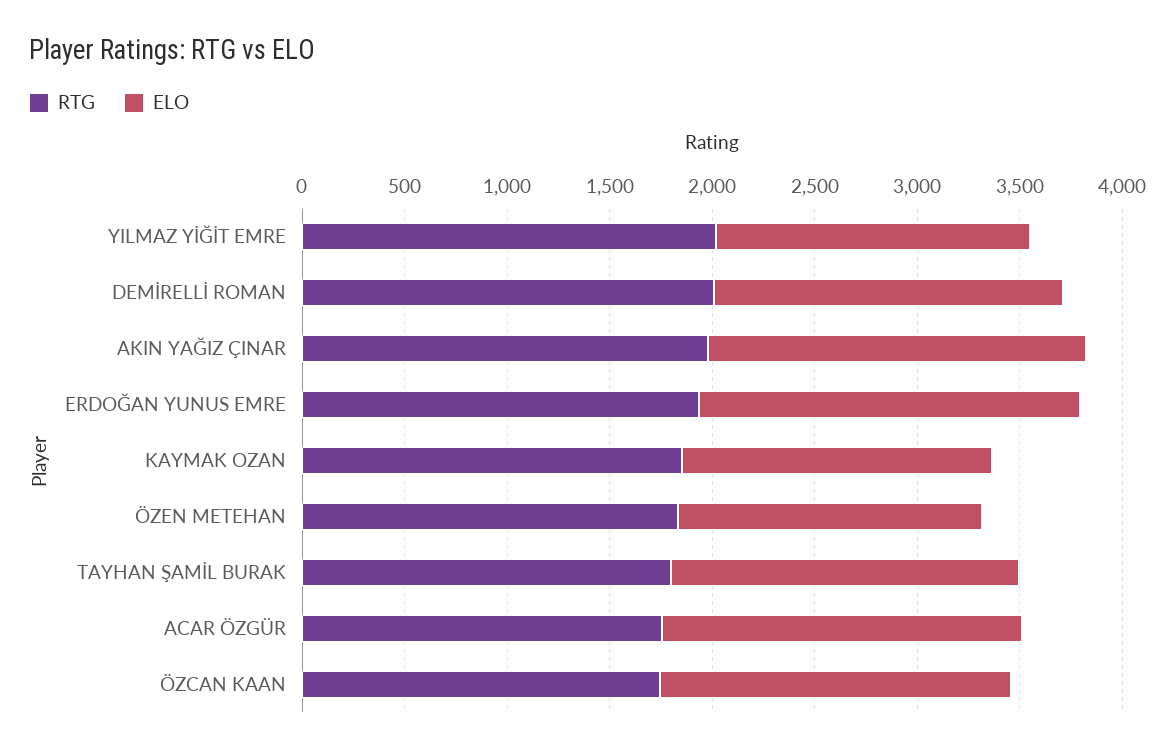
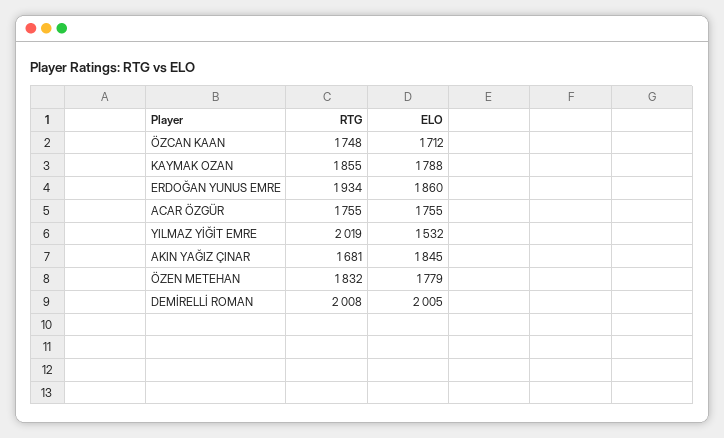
ELO, DEMİRELLİ ROMAN: 1700 -> 2005
RTG, AKIN YAĞIZ ÇINAR: 2000 -> 1681
ELO, KAYMAK OZAN: 1500 -> 1788
ELO, ÖZEN METEHAN: 1500 -> 1779
RTG, TAYHAN ŞAMİL BURAK: 1800 -> none
ELO, TAYHAN ŞAMİL BURAK: 1700 -> none

